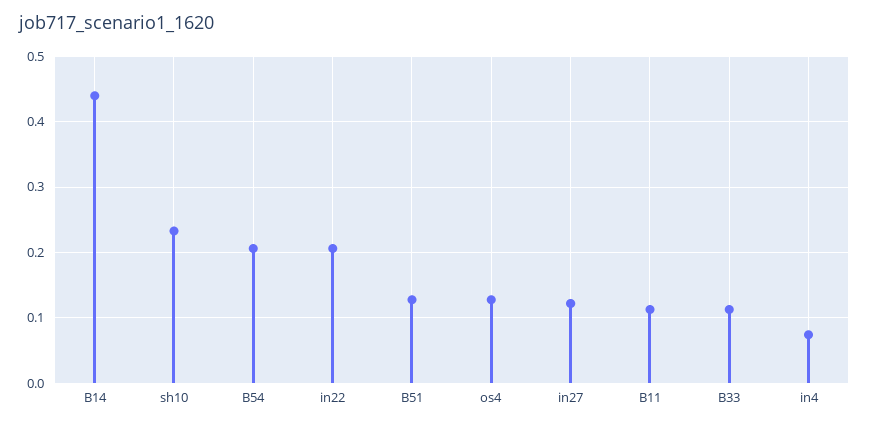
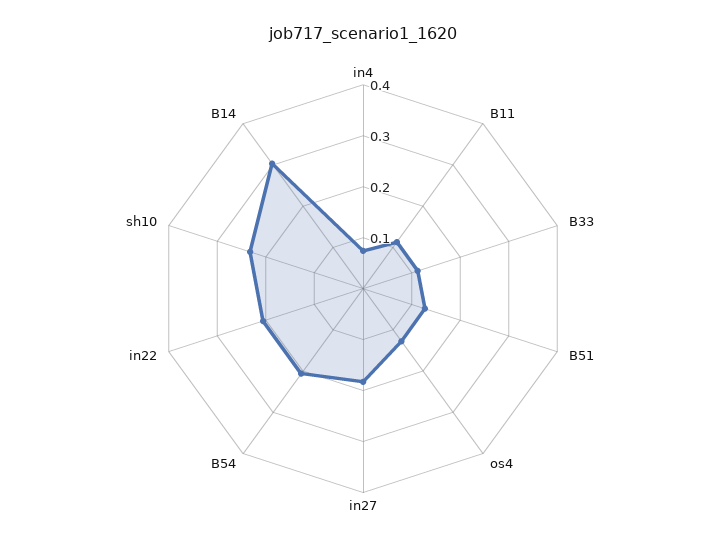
B14: 0.44 -> 0.3
in27: 0.12 -> 0.18

